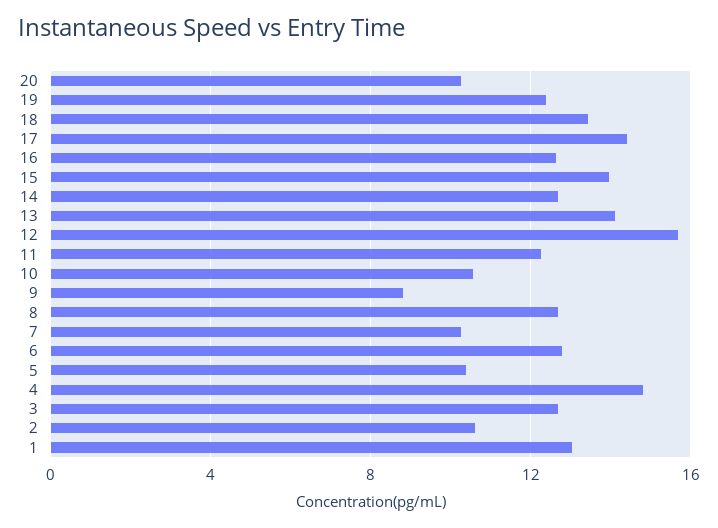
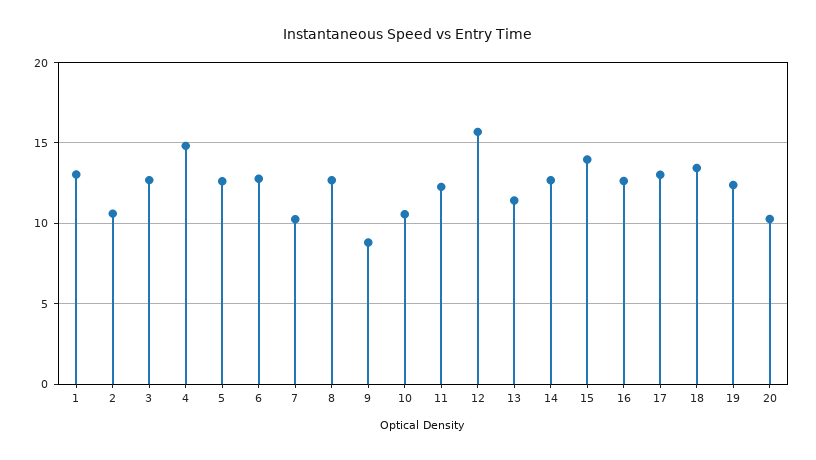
17: 14.5 -> 13
13: 14 -> 11.5
5: 10.5 -> 12.5

